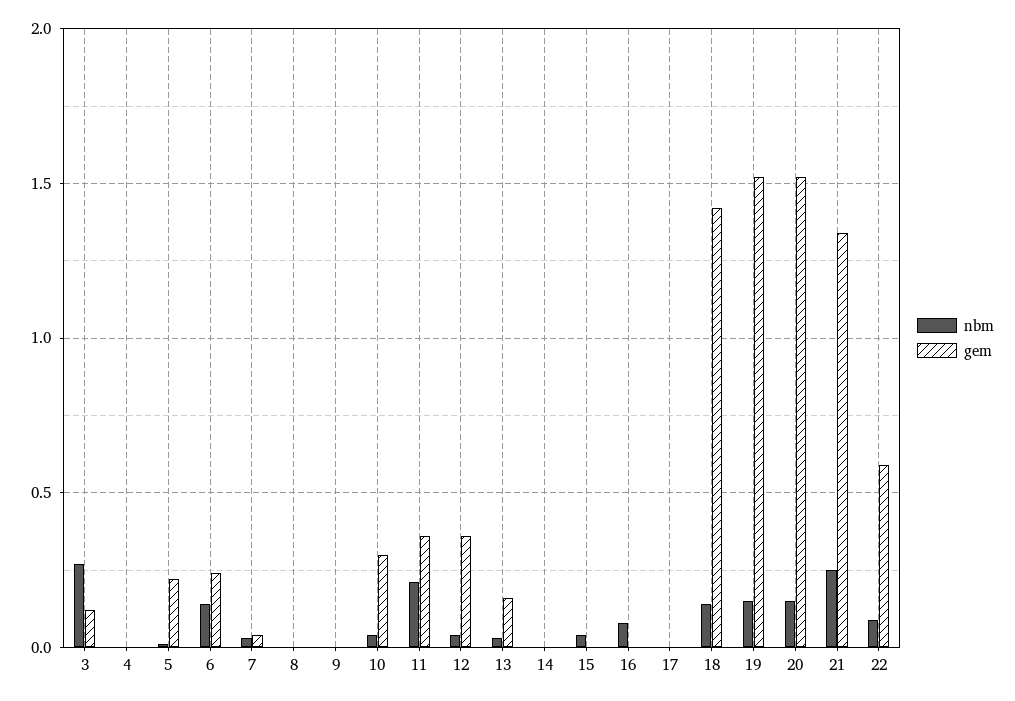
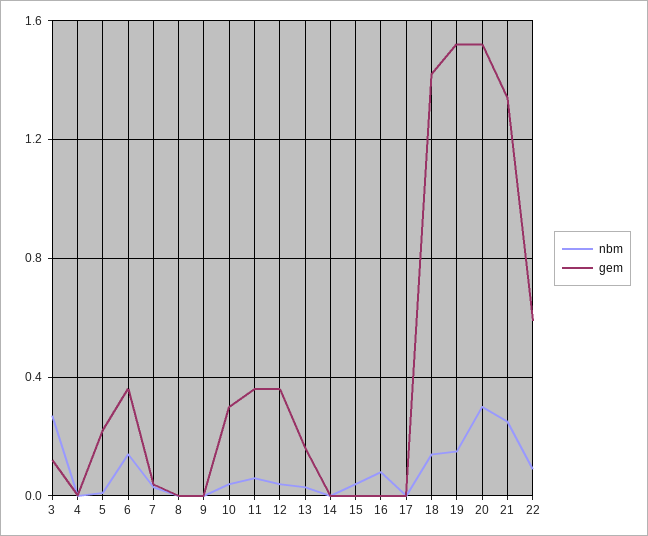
gem, 6: 0.25 -> 0.35
nbm, 11: 0.2 -> 0.05
nbm, 20: 0.15 -> 0.3

